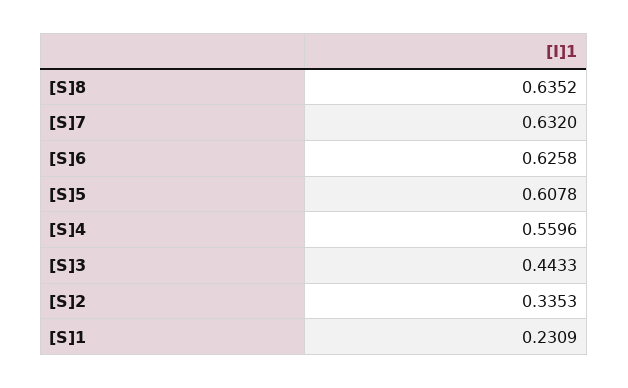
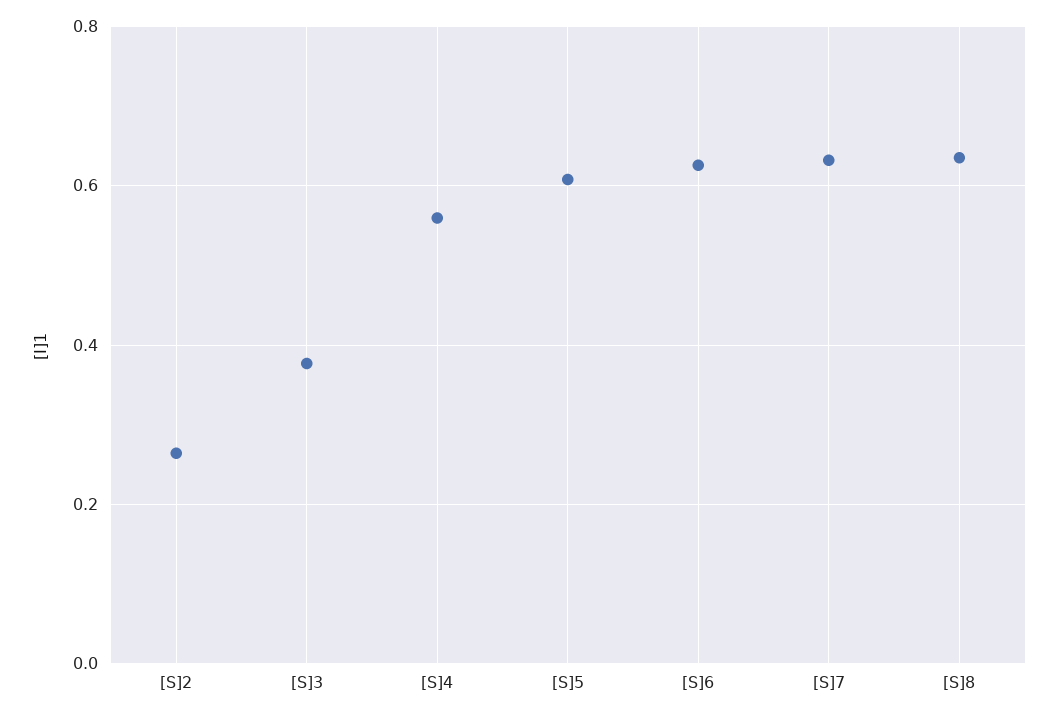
[S]3: 0.4433 -> 0.38
[S]2: 0.3353 -> 0.26
[S]1: 0.2309 -> none

